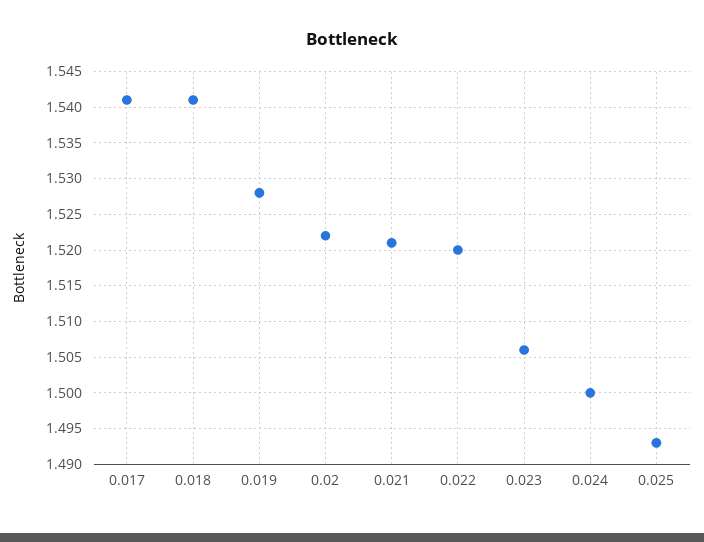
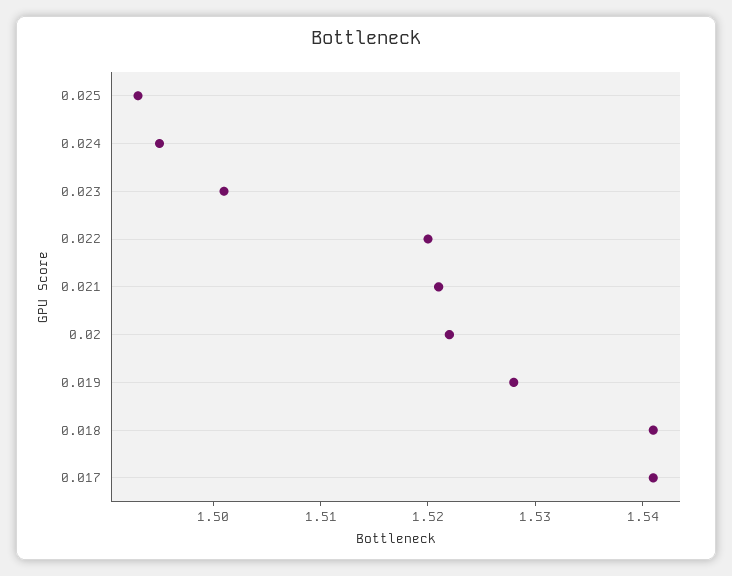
0.023: 1.506 -> 1.501
0.024: 1.5 -> 1.495

